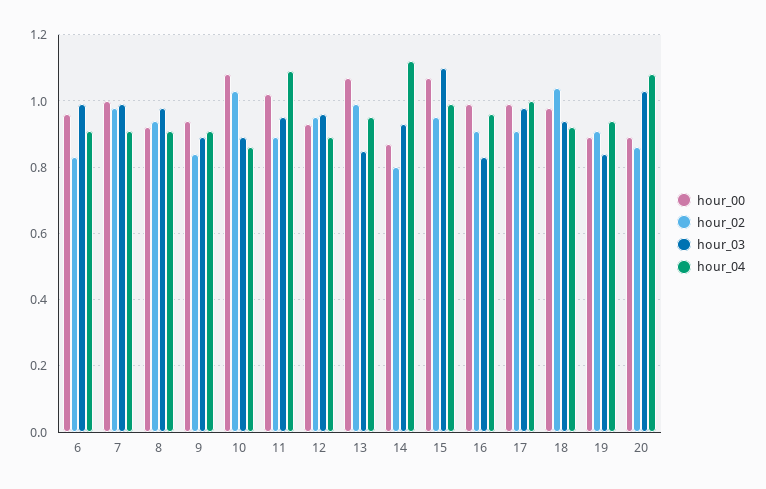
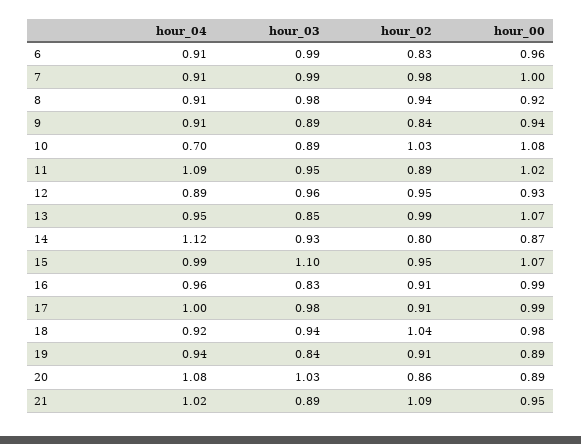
hour_04, 10: 0.85 -> 0.7
hour_04, 21: none -> 1.02
hour_03, 21: none -> 0.89
hour_02, 21: none -> 1.09
hour_00, 21: none -> 0.95

